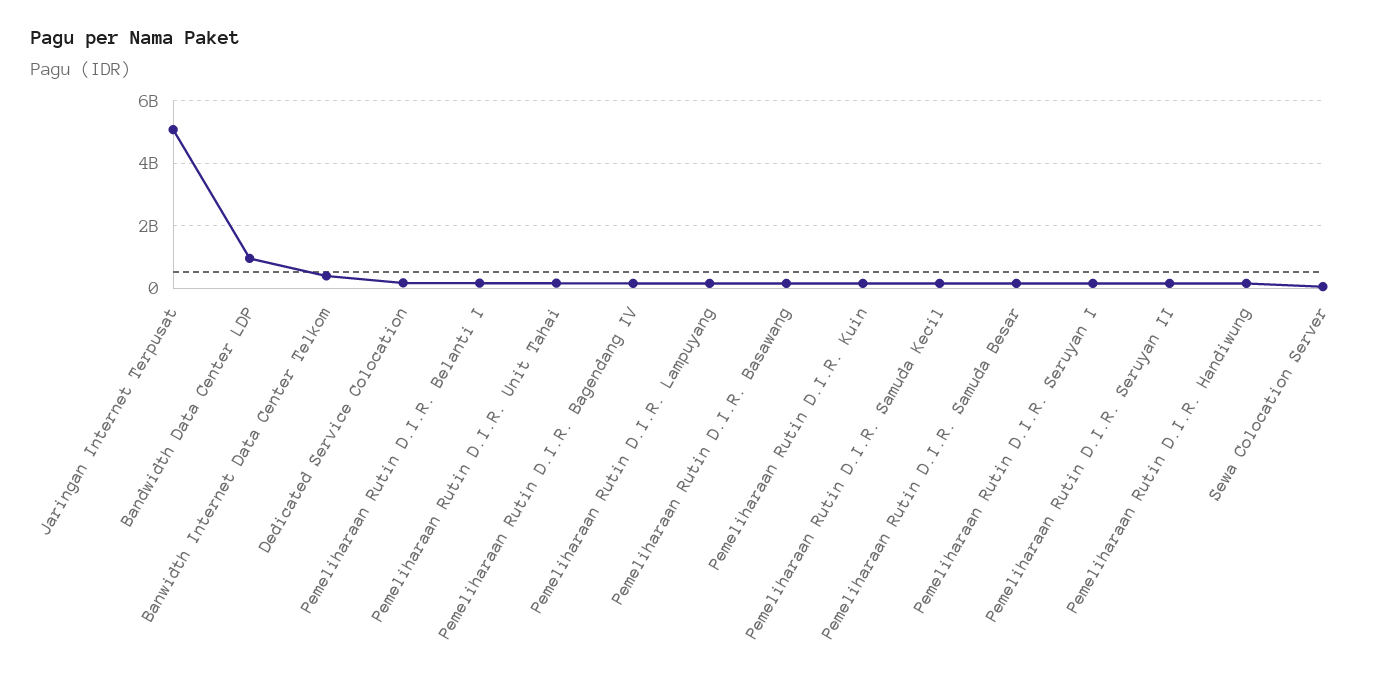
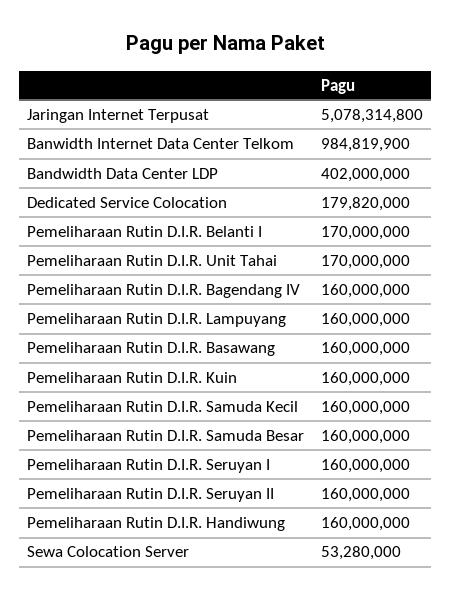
Bandwidth Data Center LDP: 1000000000 -> 402000000
Banwidth Internet Data Center Telkom: 400000000 -> 984819900

